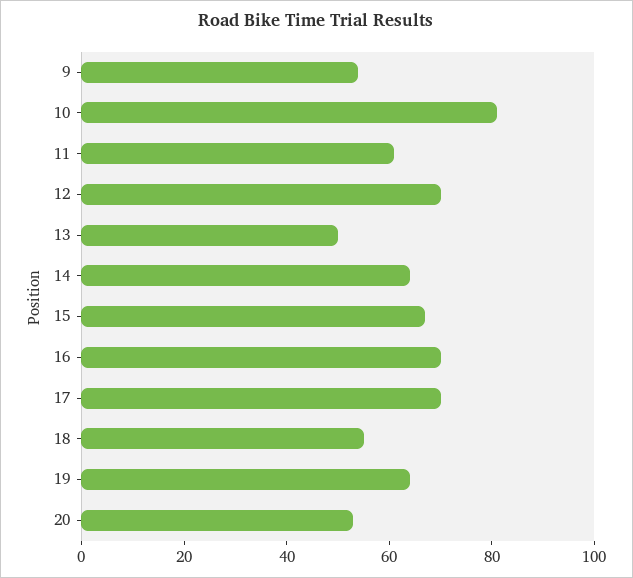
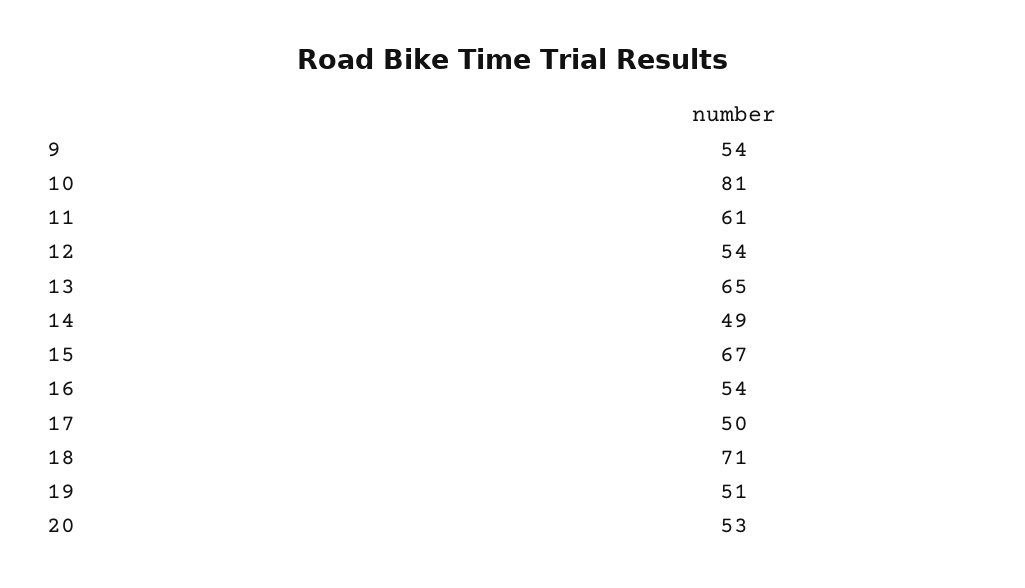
12: 70 -> 54
13: 50 -> 65
14: 65 -> 49
16: 70 -> 54
17: 70 -> 50
18: 55 -> 71
19: 65 -> 51

